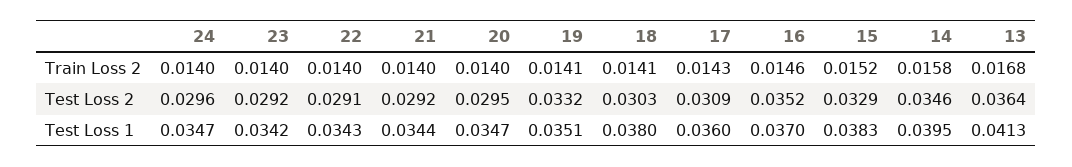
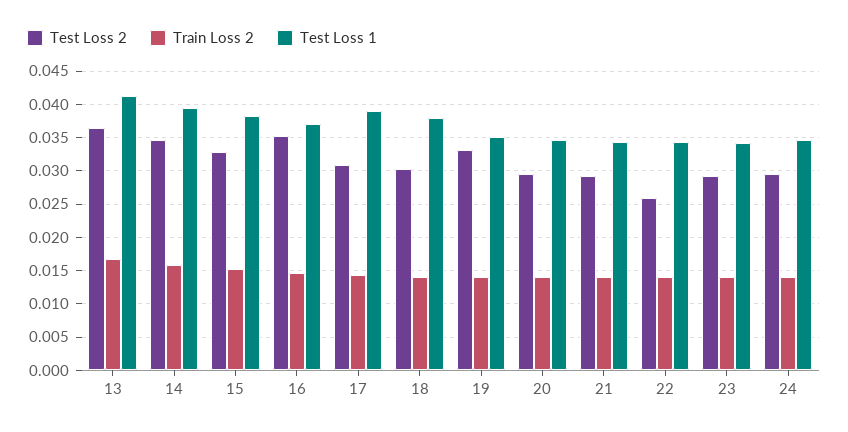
Test Loss 2, 22: 0.0291 -> 0.026
Test Loss 1, 17: 0.036 -> 0.039

